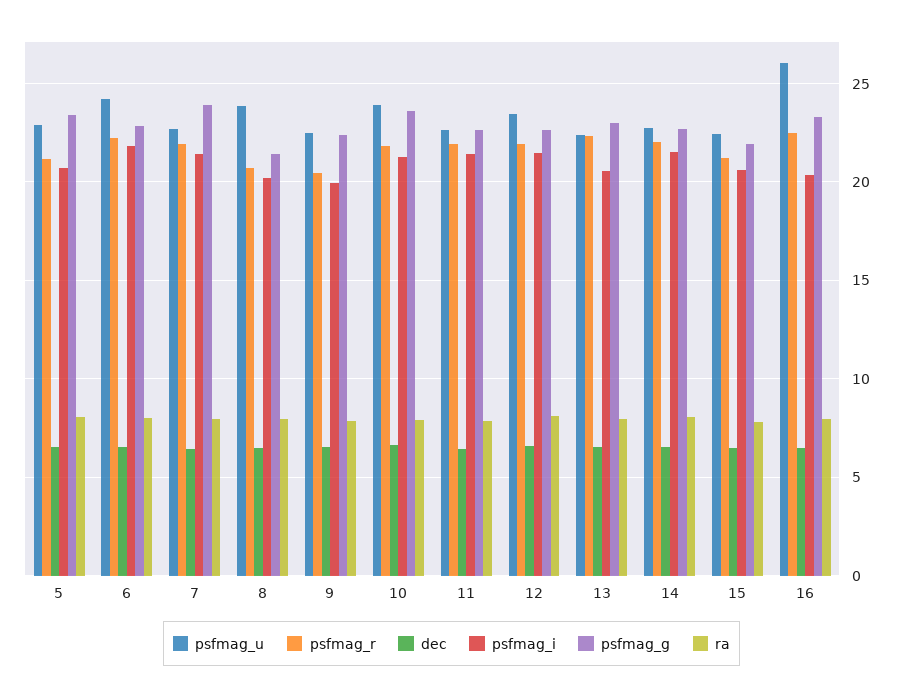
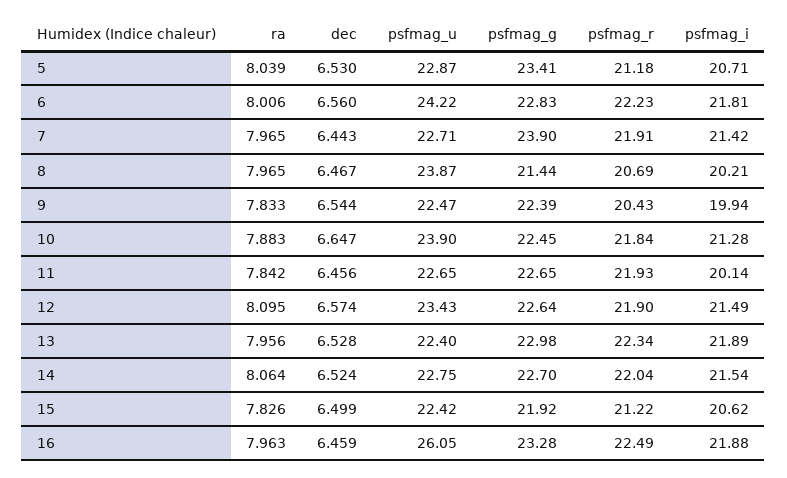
psfmag_g, 10: 23.5 -> 22.45
psfmag_i, 11: 21.5 -> 20.14
psfmag_i, 13: 20.5 -> 21.89
psfmag_i, 16: 20.5 -> 21.88

